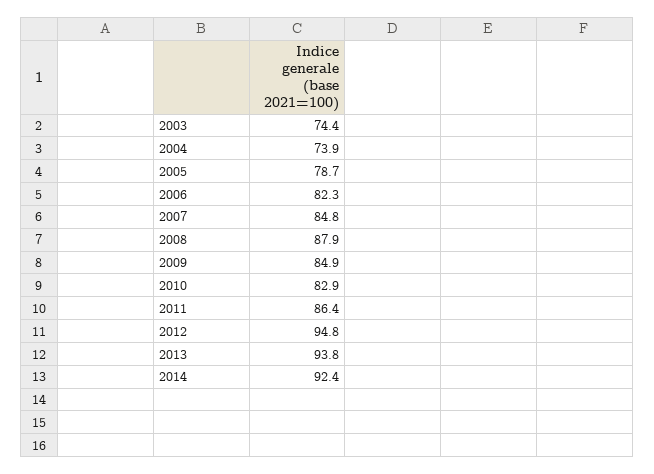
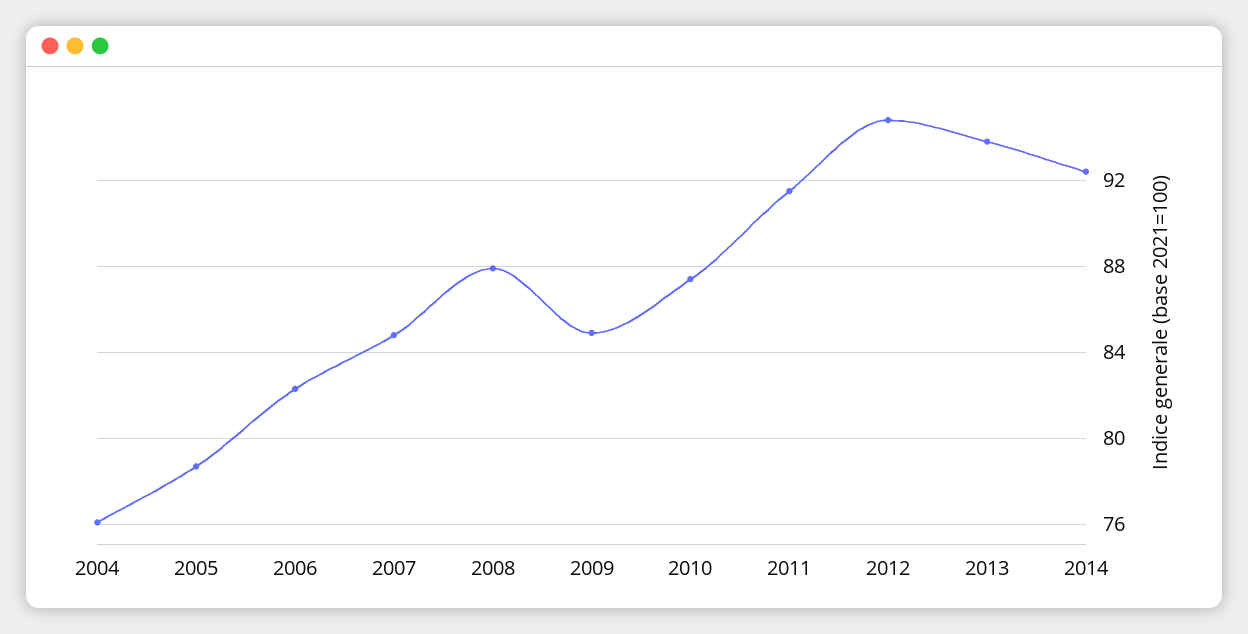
2003: 74.4 -> none
2004: 73.9 -> 76
2010: 82.9 -> 87.5
2011: 86.4 -> 91.5

